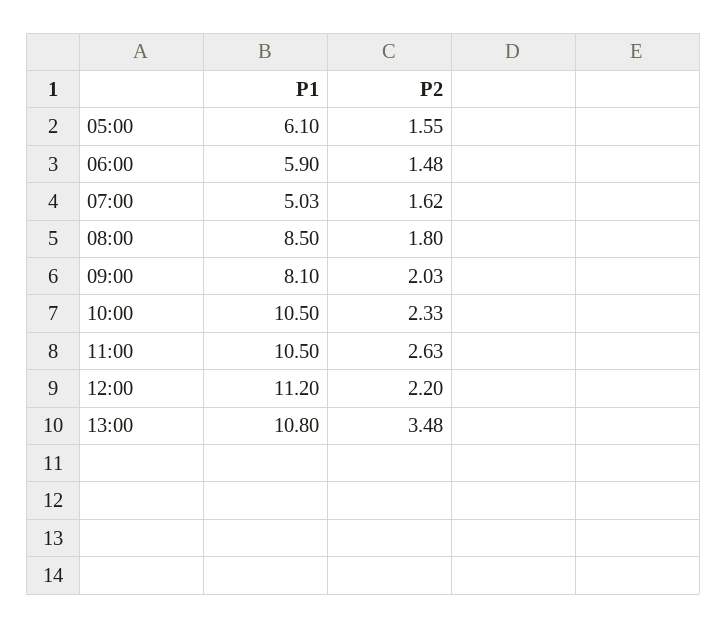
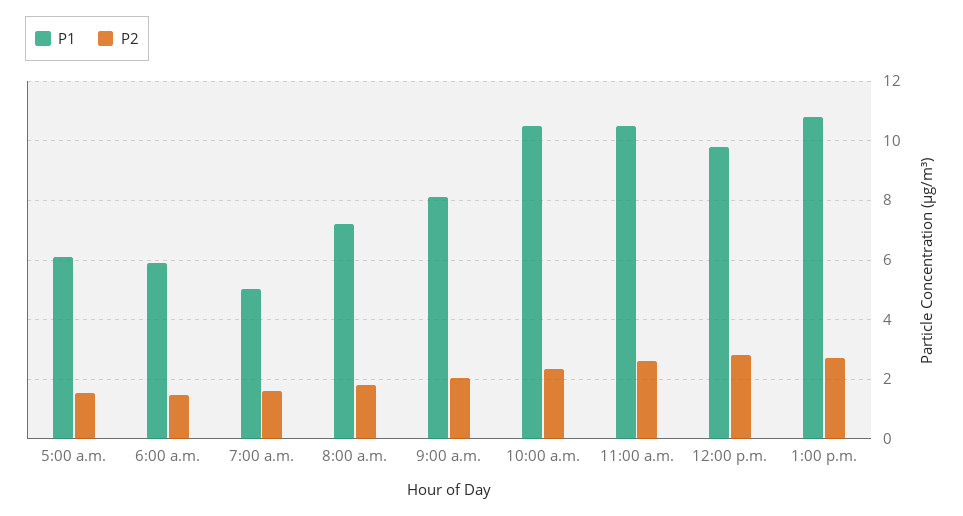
P1, 08:00: 8.5 -> 7.25
P1, 12:00: 11.2 -> 9.75
P2, 12:00: 2.2 -> 2.75
P2, 13:00: 3.48 -> 2.75

